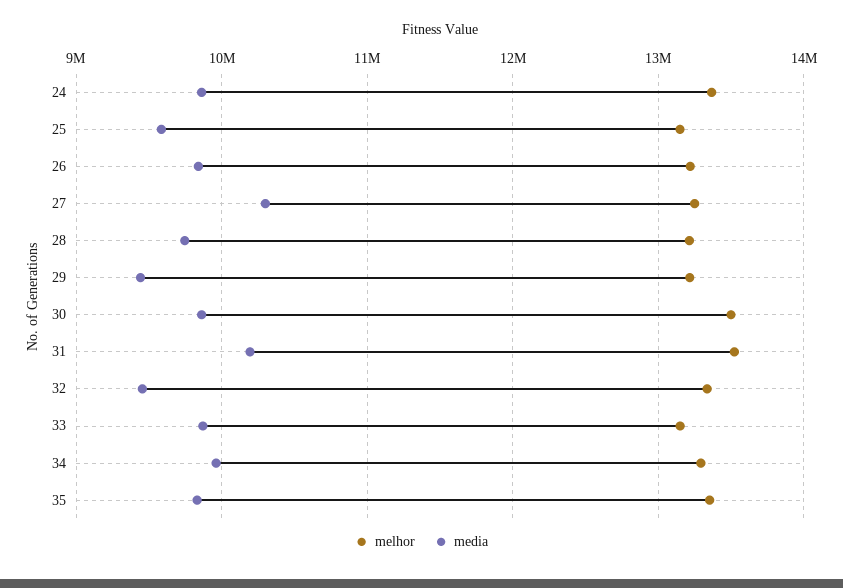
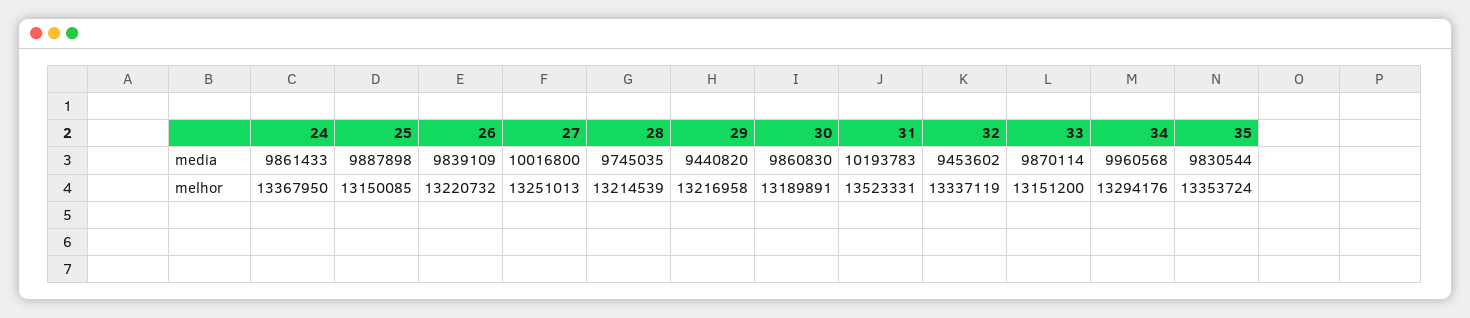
media, 25: 9600000 -> 9887898
media, 27: 10300000 -> 10016800
melhor, 30: 13500000 -> 13189891

